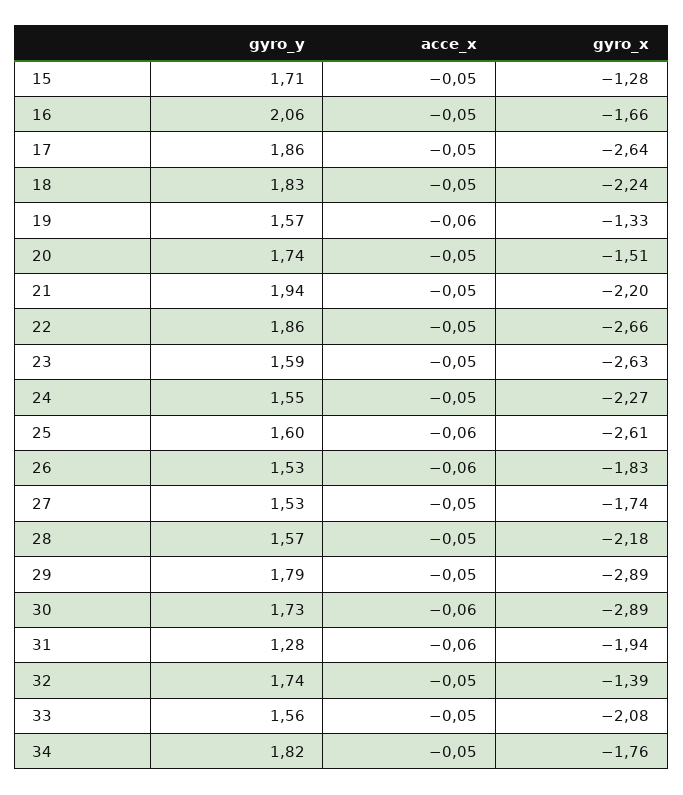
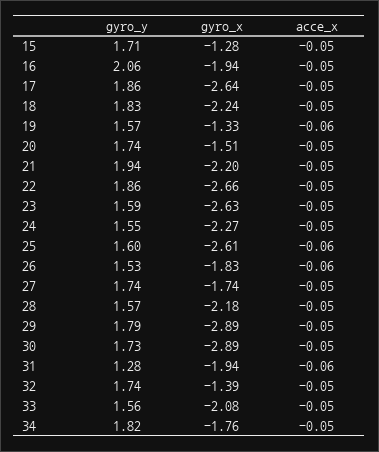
gyro_x, 16: -1.66 -> -1.94
gyro_y, 27: 1.53 -> 1.74
acce_x, 30: -0.06 -> -0.05

